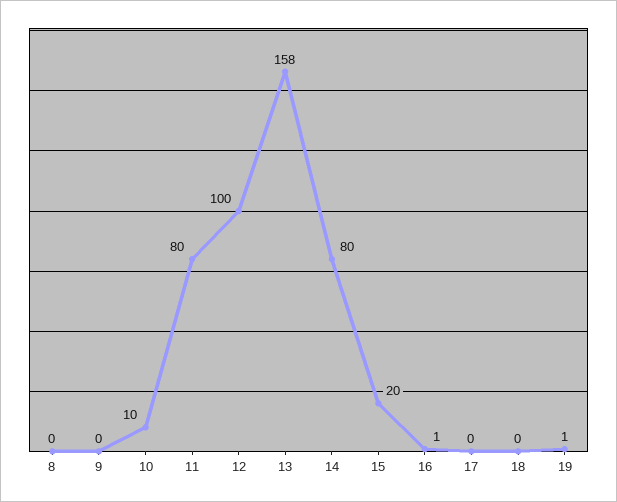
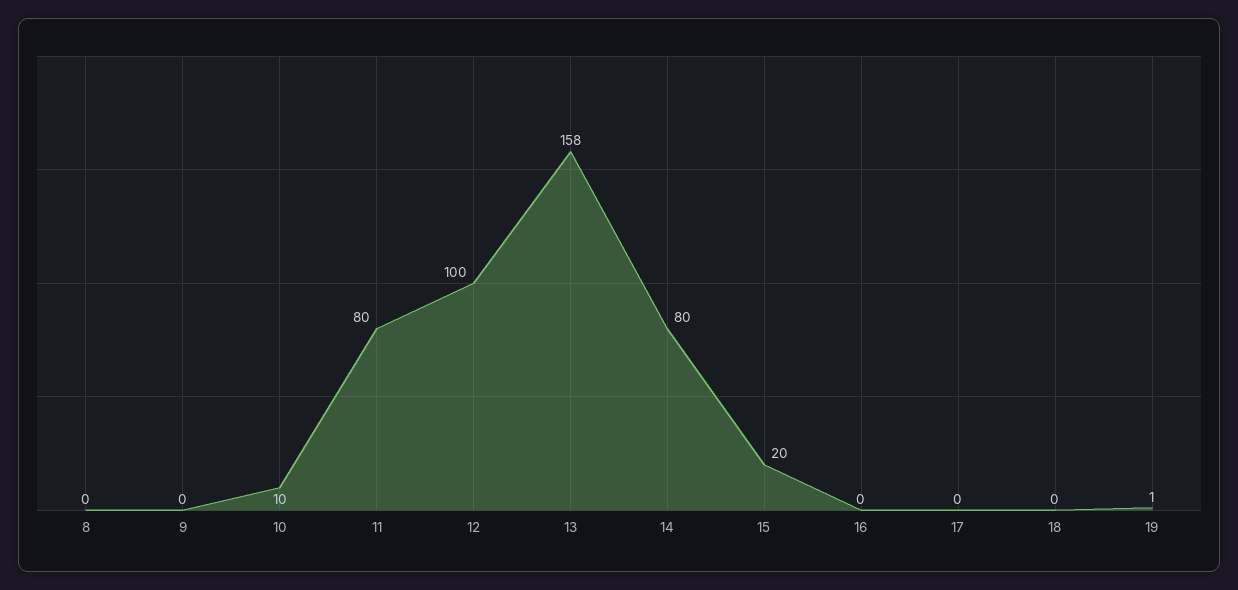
16: 1 -> 0

